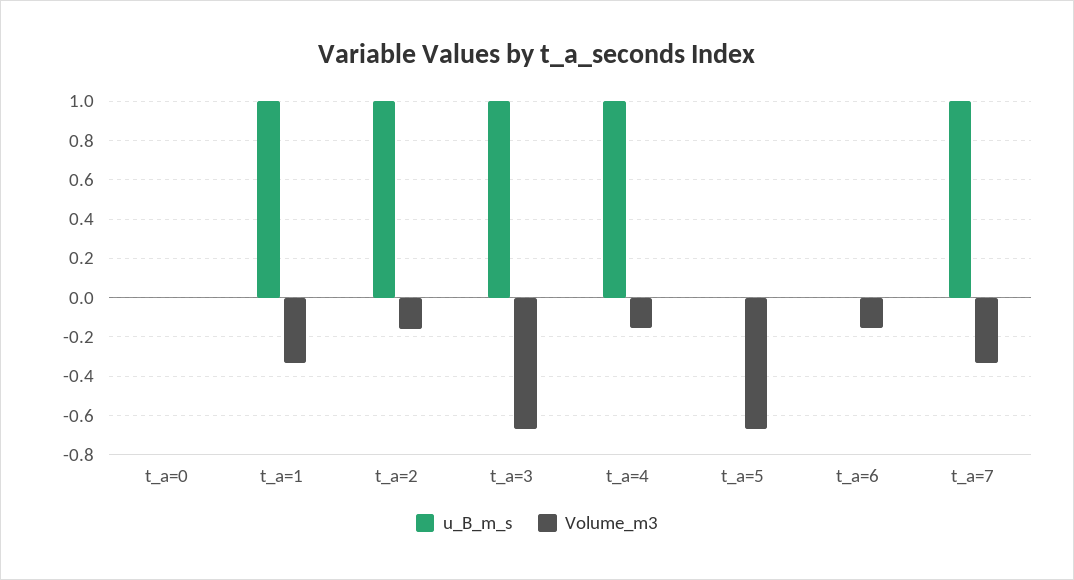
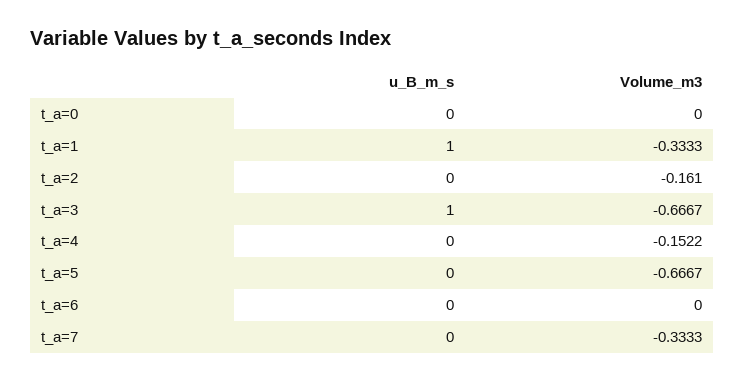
u_B_m_s, t_a=2: 1 -> 0
u_B_m_s, t_a=4: 1 -> 0
Volume_m3, t_a=6: -0.15 -> 0
u_B_m_s, t_a=7: 1 -> 0

